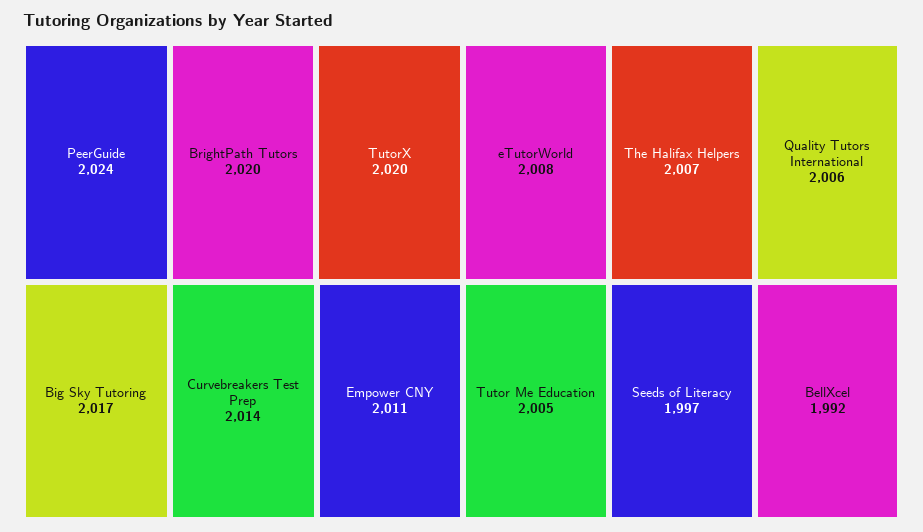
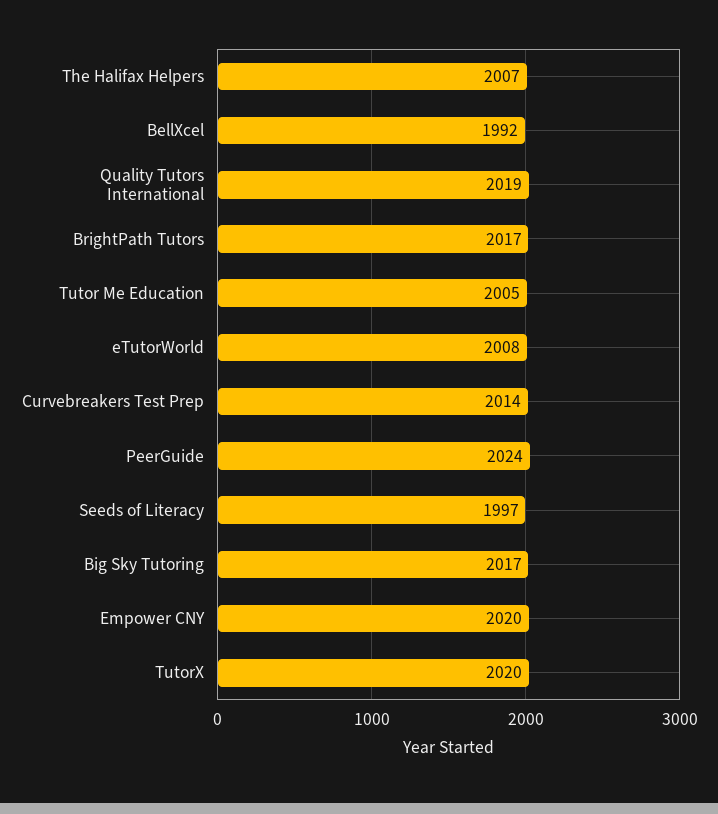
BrightPath Tutors: 2020 -> 2017
Empower CNY: 2011 -> 2020
Quality Tutors International: 2006 -> 2019

